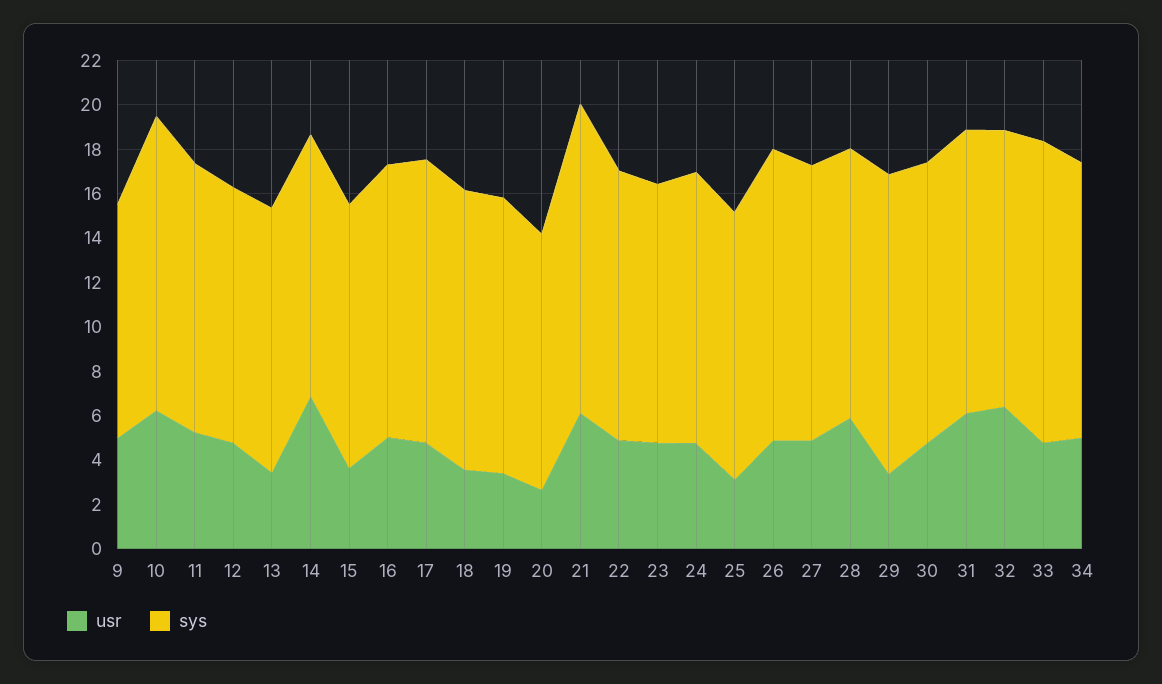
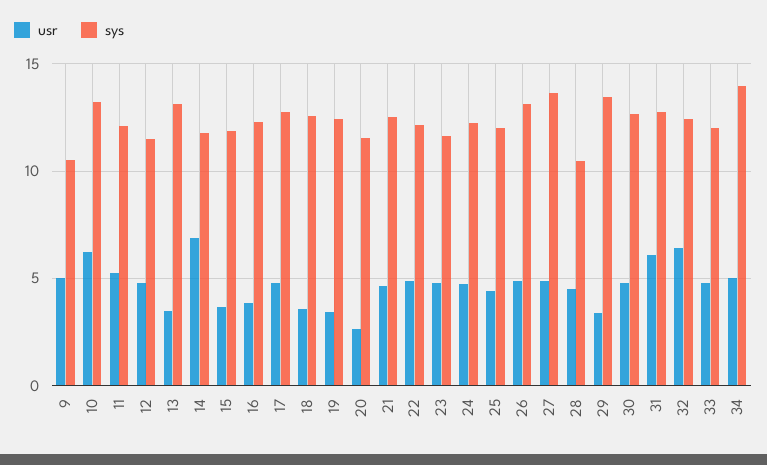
sys, 13: 12 -> 13
usr, 16: 5 -> 4
usr, 21: 6 -> 4.5
sys, 21: 14 -> 12.5
usr, 25: 3 -> 4.5
sys, 27: 12.5 -> 13.5
usr, 28: 6 -> 4.5
sys, 28: 12 -> 10.5
sys, 33: 13.5 -> 12
sys, 34: 12.5 -> 14

